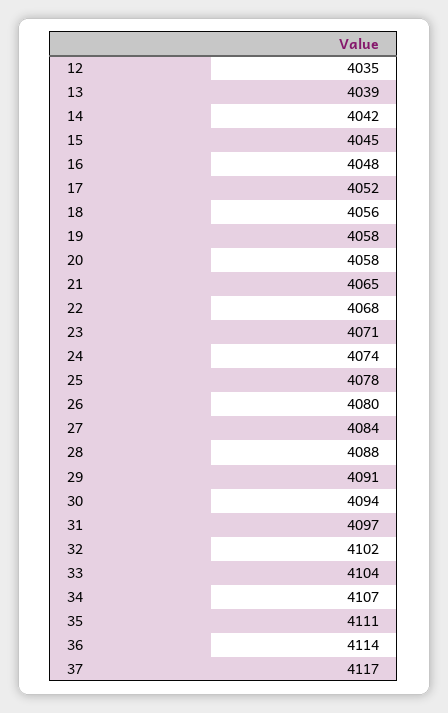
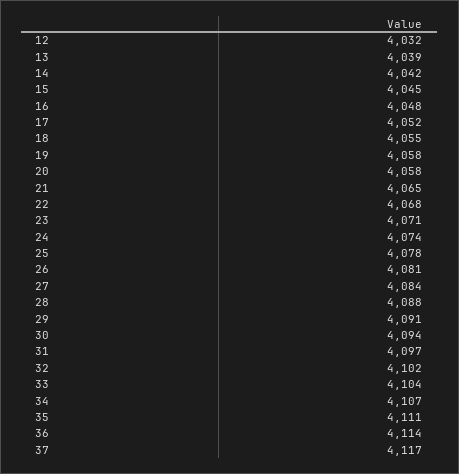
12: 4035 -> 4032
18: 4056 -> 4055
26: 4080 -> 4081

